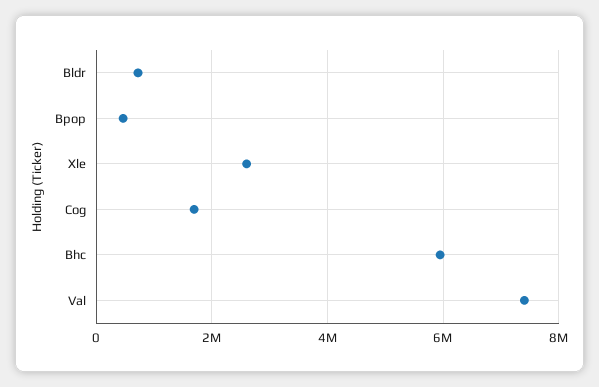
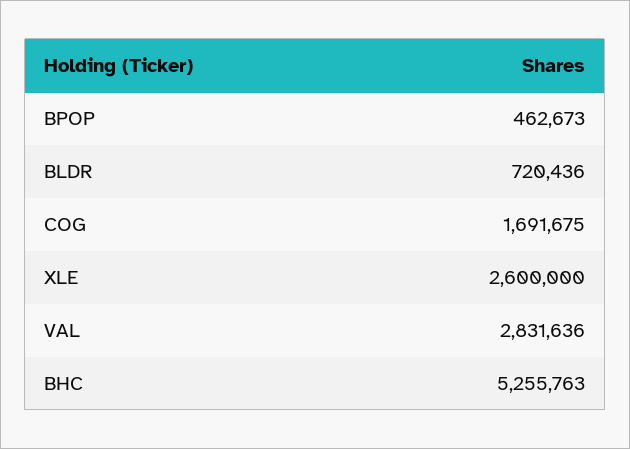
Bhc: 6000000 -> 5255763
Val: 7400000 -> 2831636

